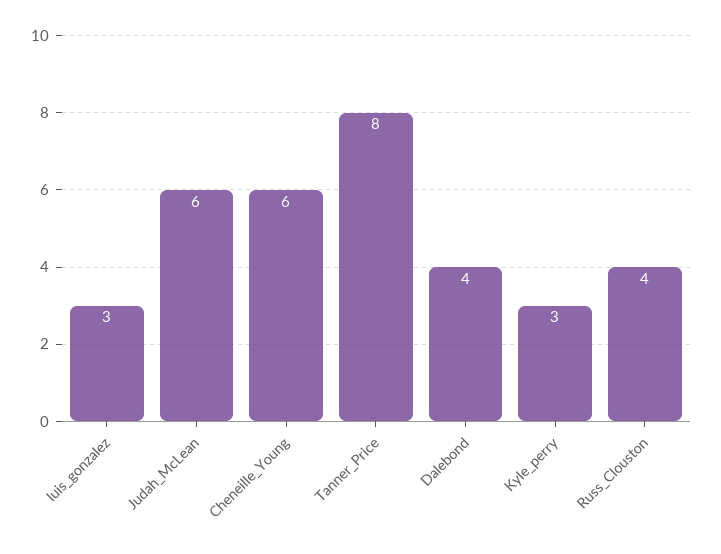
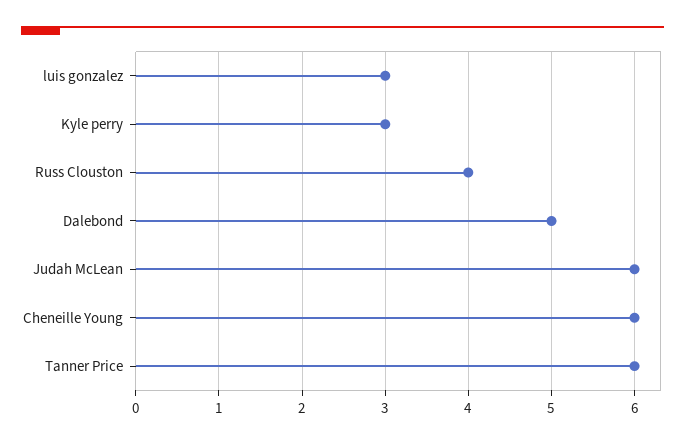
Tanner_Price: 8 -> 6
Dalebond: 4 -> 5

